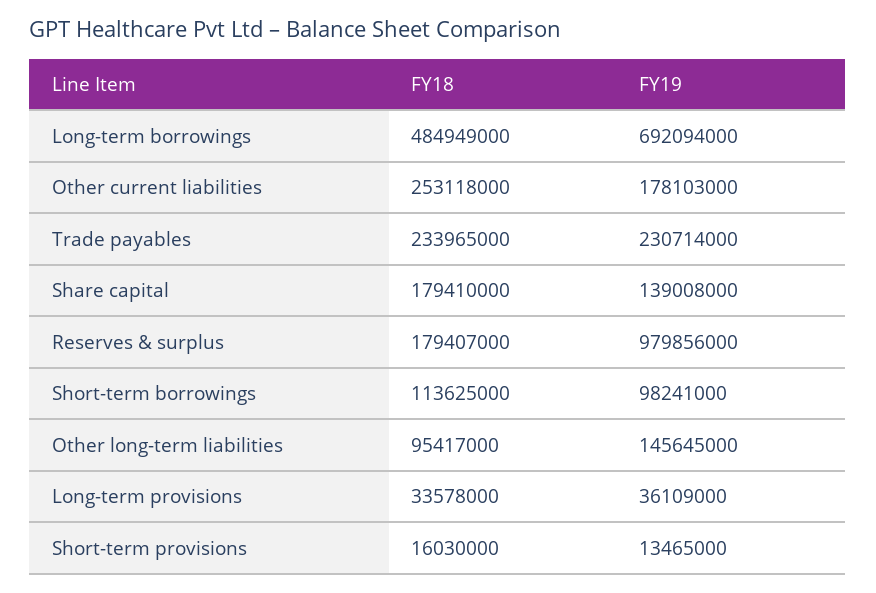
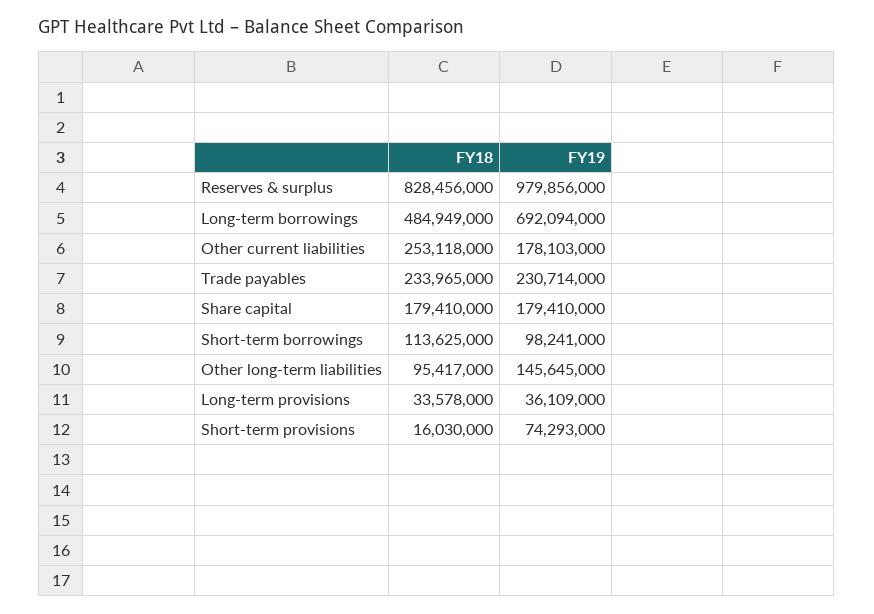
FY19, Share capital: 139008000 -> 179410000
FY18, Reserves & surplus: 179407000 -> 828456000
FY19, Short-term provisions: 13465000 -> 74293000

